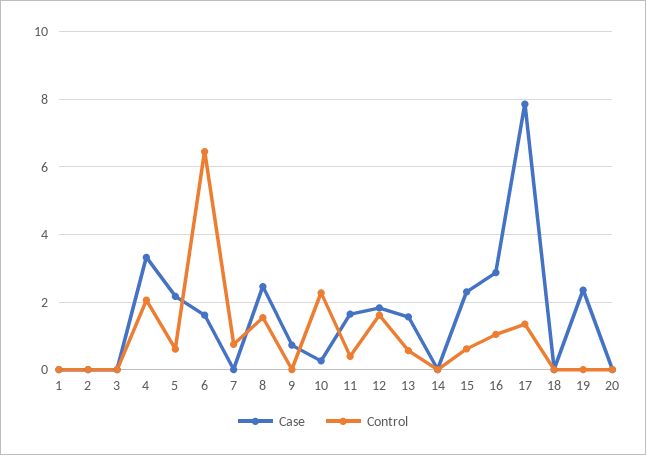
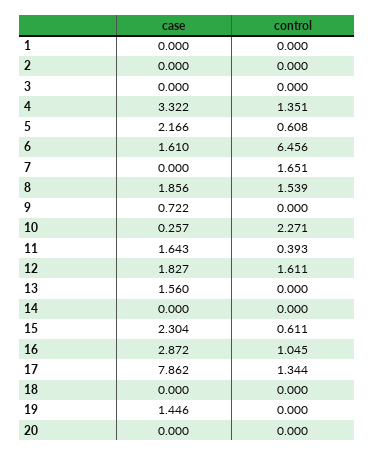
Control, 4: 2 -> 1.351
Control, 7: 0.8 -> 1.651
Case, 8: 2.4 -> 1.856
Control, 13: 0.6 -> 0
Case, 19: 2.4 -> 1.446

